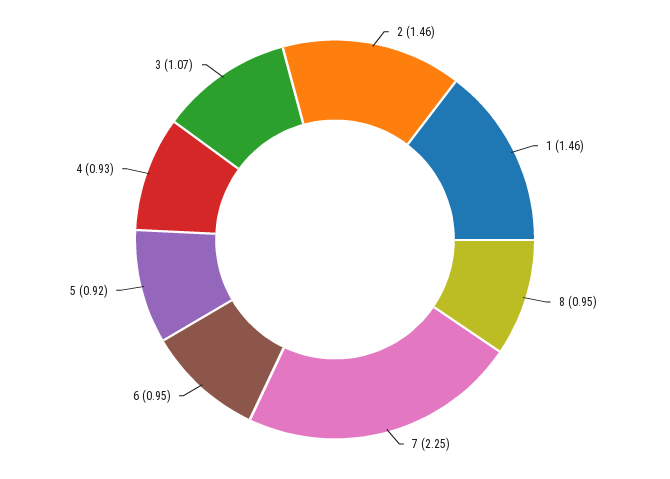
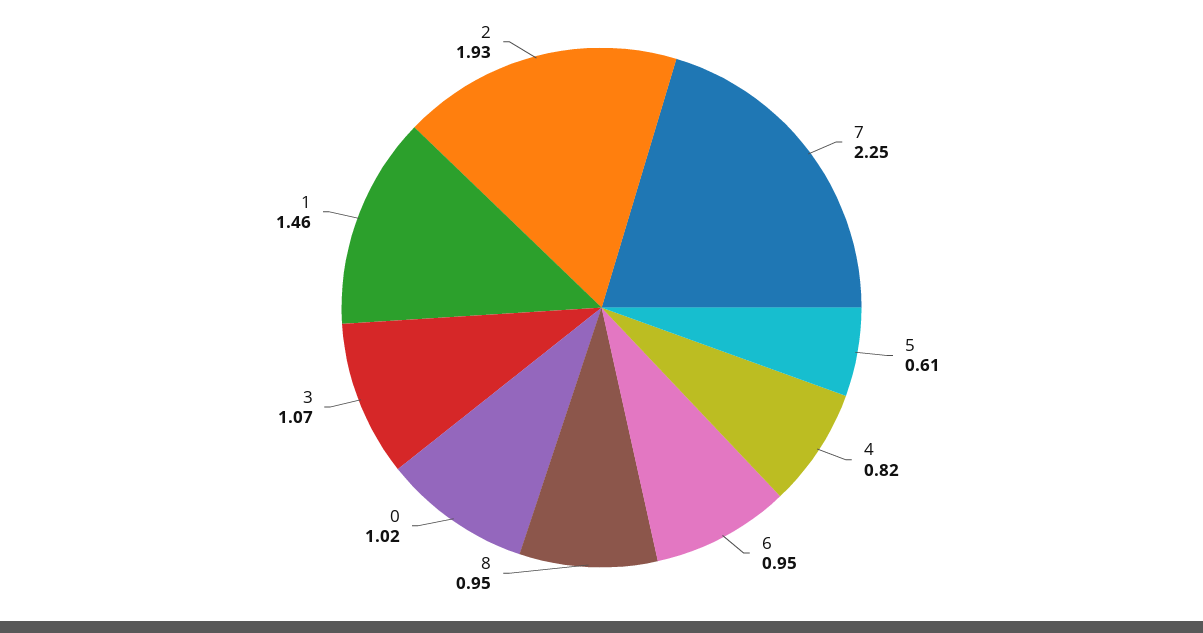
2: 1.46 -> 1.93
5: 0.92 -> 0.61
4: 0.93 -> 0.82
0: none -> 1.02

